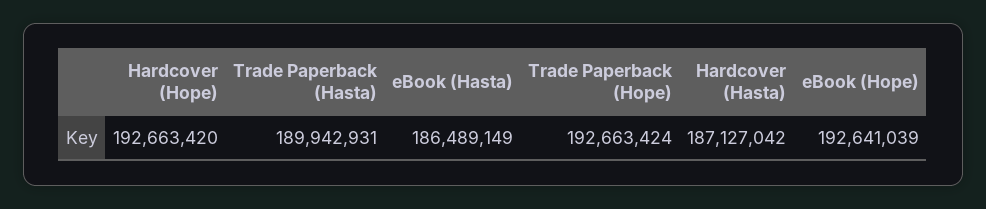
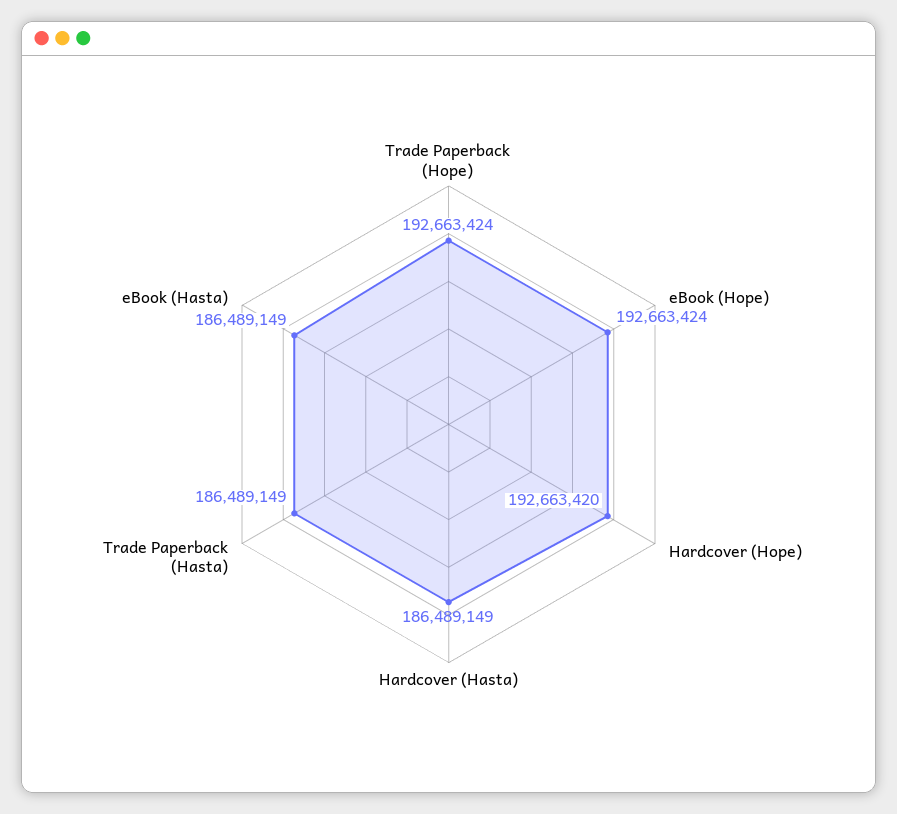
Trade Paperback (Hasta): 189942931 -> 186489149
Hardcover (Hasta): 187127042 -> 186489149
eBook (Hope): 192641039 -> 192663424

